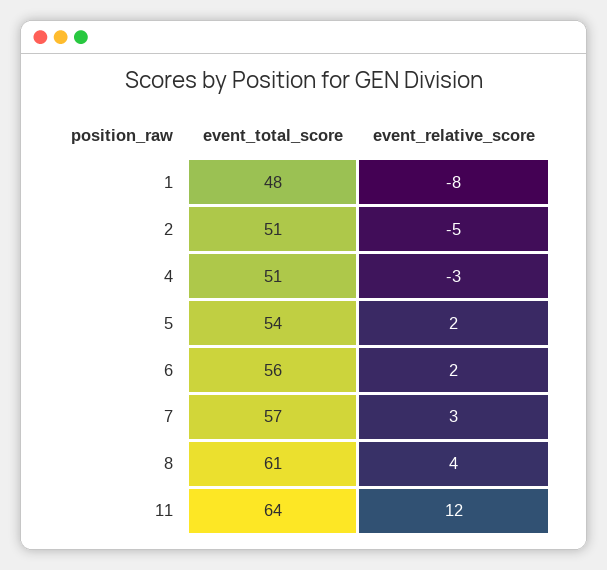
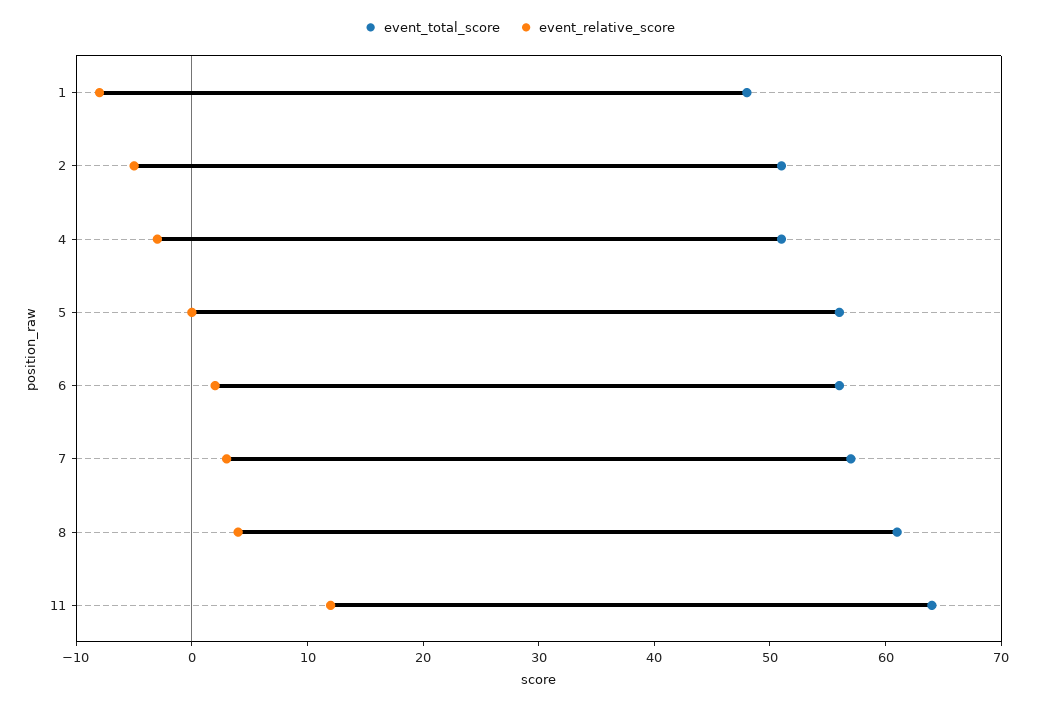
event_total_score, 5: 54 -> 56
event_relative_score, 5: 2 -> 0

